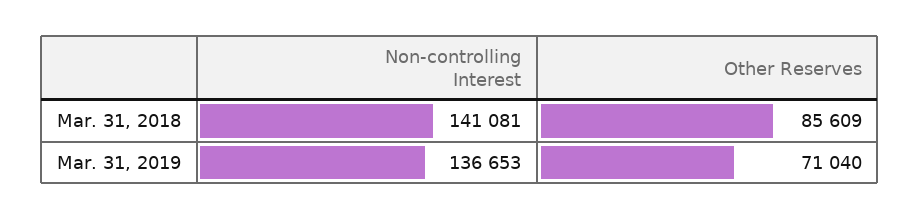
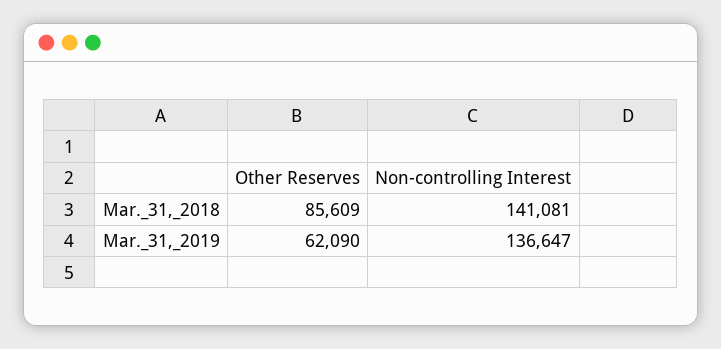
Non-controlling Interest, Mar. 31, 2019: 136653 -> 136647
Other Reserves, Mar. 31, 2019: 71040 -> 62090

